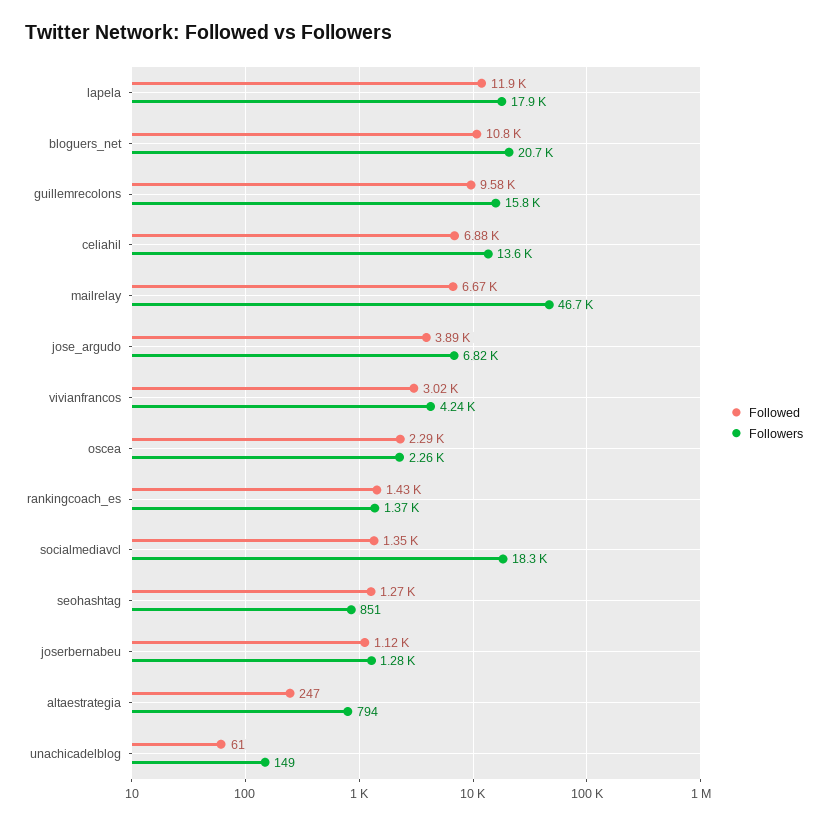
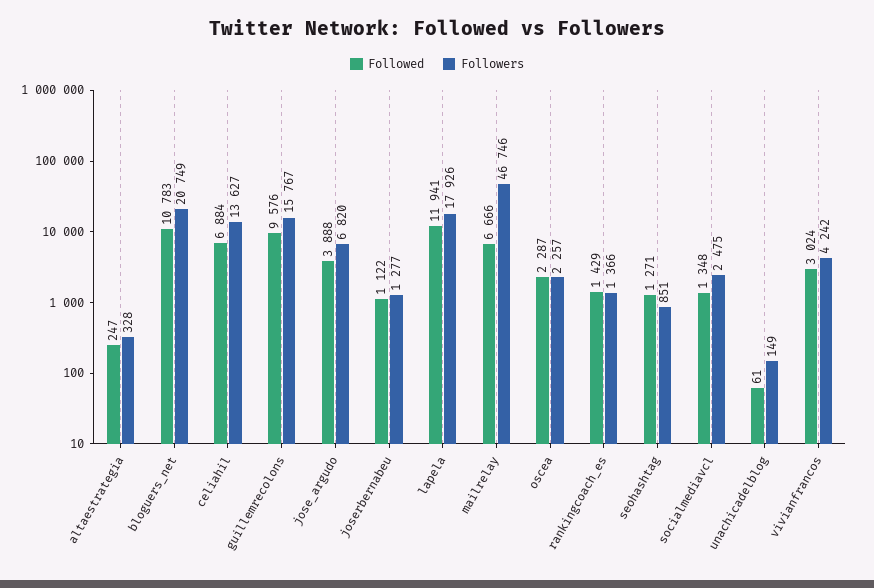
Followers, socialmediavcl: 18300 -> 2475
Followers, altaestrategia: 794 -> 328

